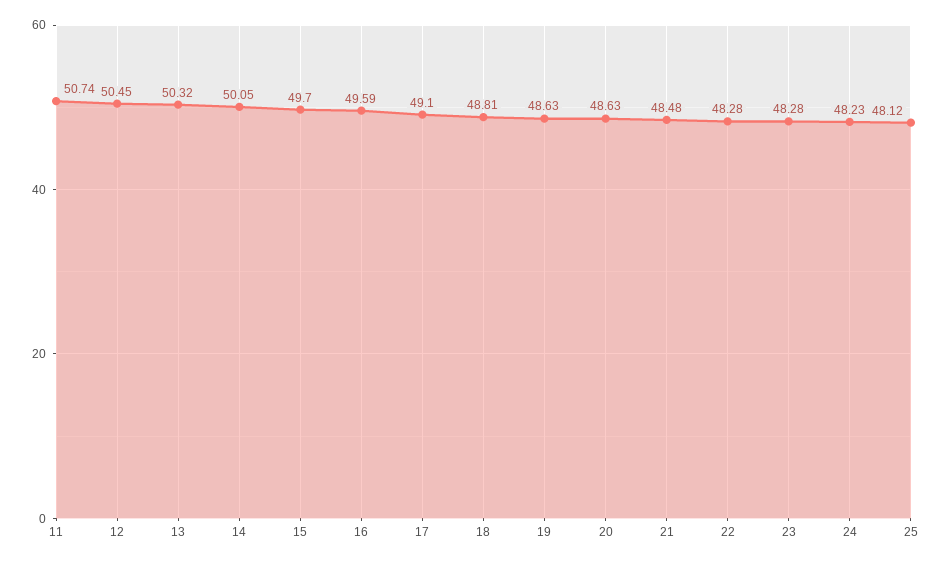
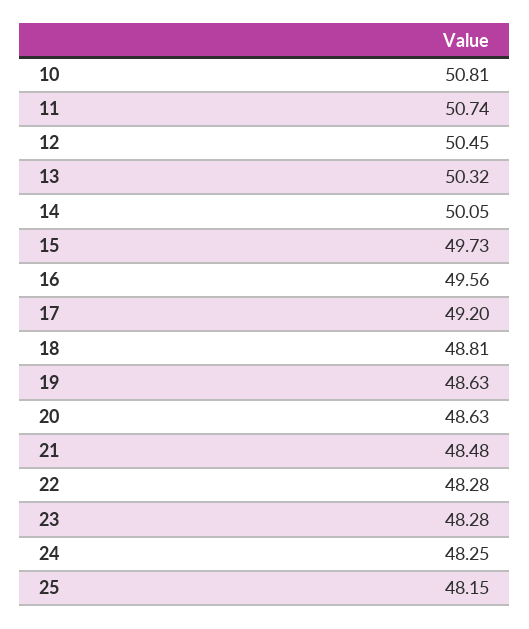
15: 49.7 -> 49.73
16: 49.59 -> 49.56
17: 49.1 -> 49.2
24: 48.23 -> 48.25
25: 48.12 -> 48.15
10: none -> 50.81

